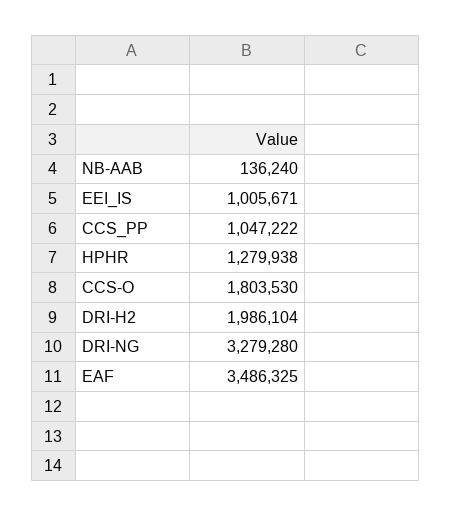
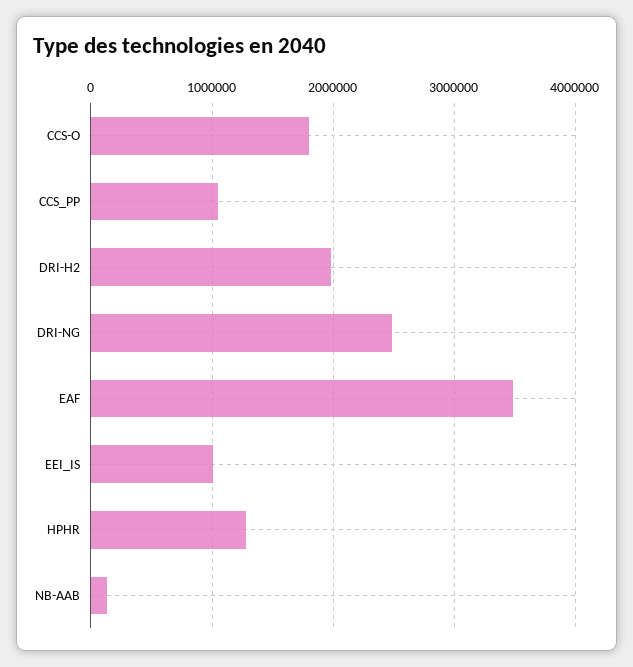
DRI-NG: 3279280 -> 2500000

